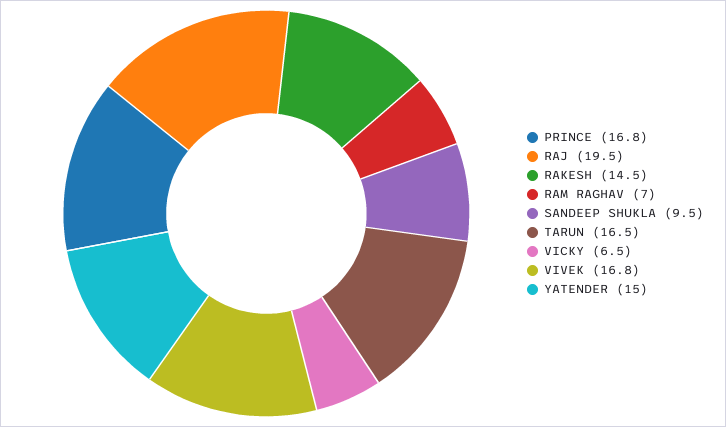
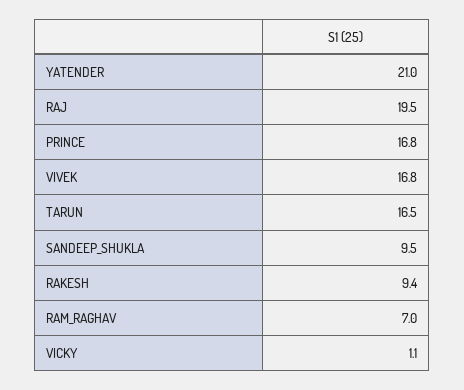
RAKESH: 14.5 -> 9.4
VICKY: 6.5 -> 1.1
YATENDER: 15 -> 21

